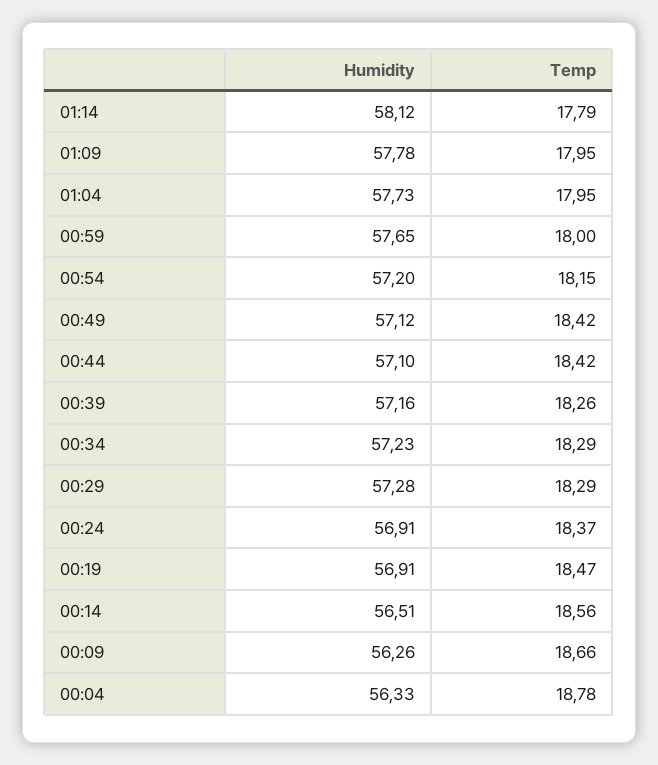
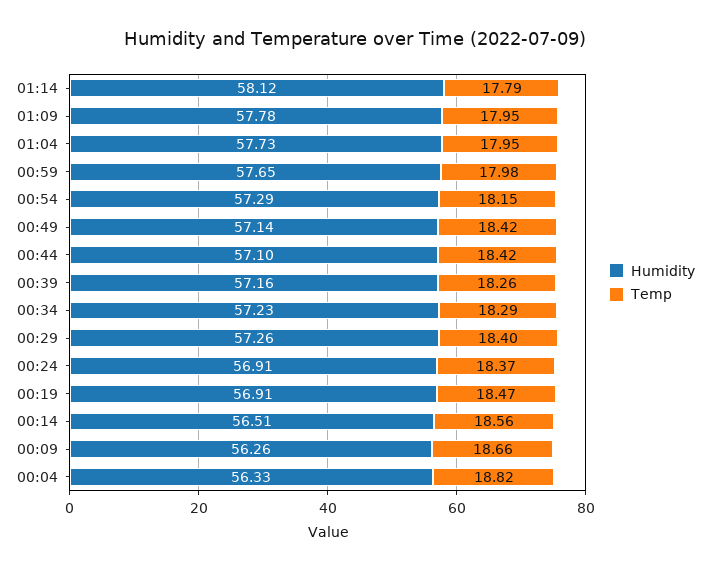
Temp, 00:59: 18 -> 17.98
Humidity, 00:54: 57.2 -> 57.29
Humidity, 00:49: 57.12 -> 57.14
Humidity, 00:29: 57.28 -> 57.26
Temp, 00:29: 18.29 -> 18.4
Temp, 00:04: 18.78 -> 18.82

